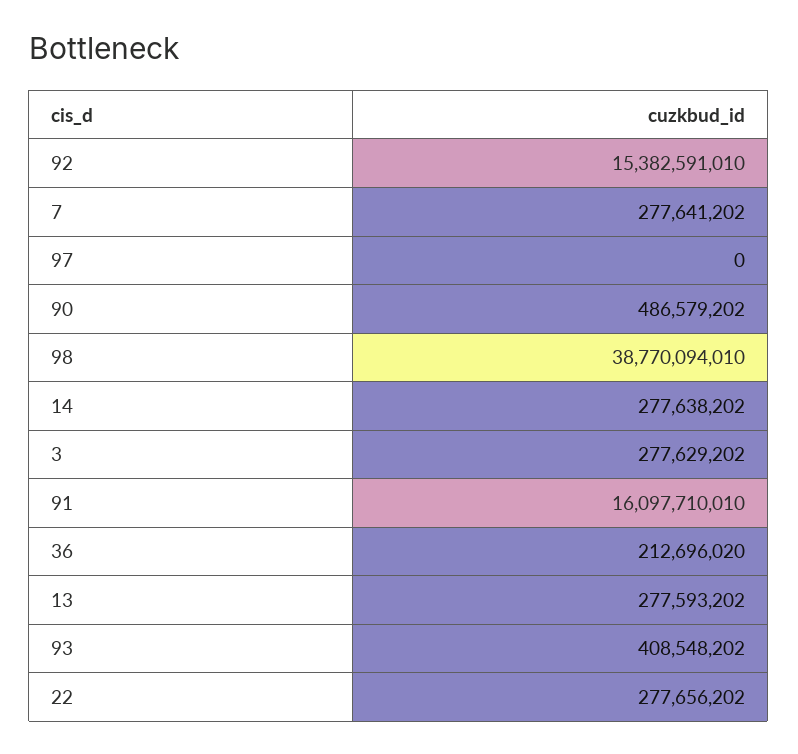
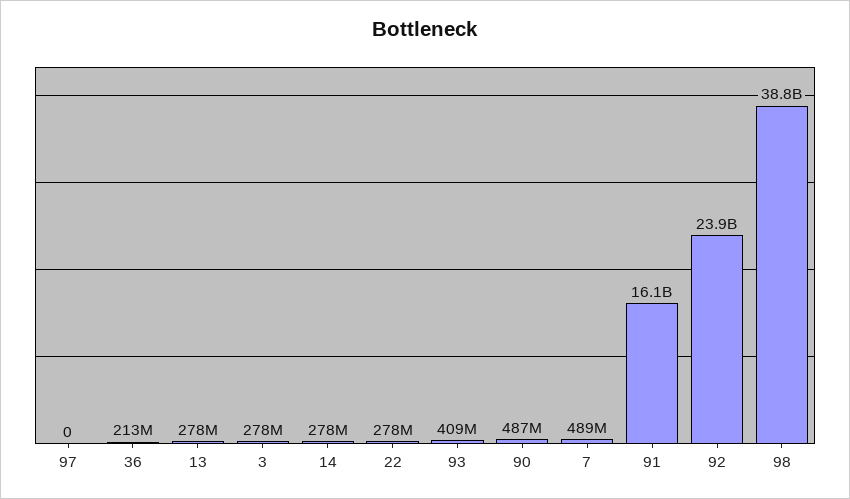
92: 15382591010 -> 23900000000
7: 277641202 -> 489000000

